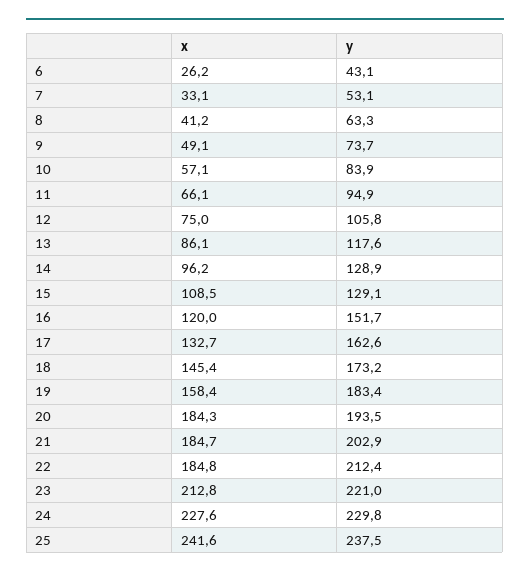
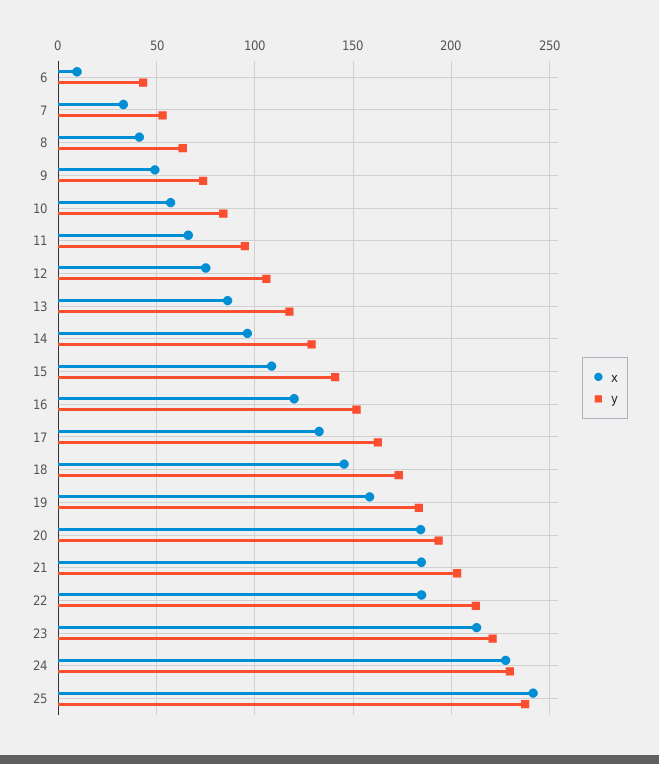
x, 6: 26.2 -> 10
y, 15: 129.1 -> 140

